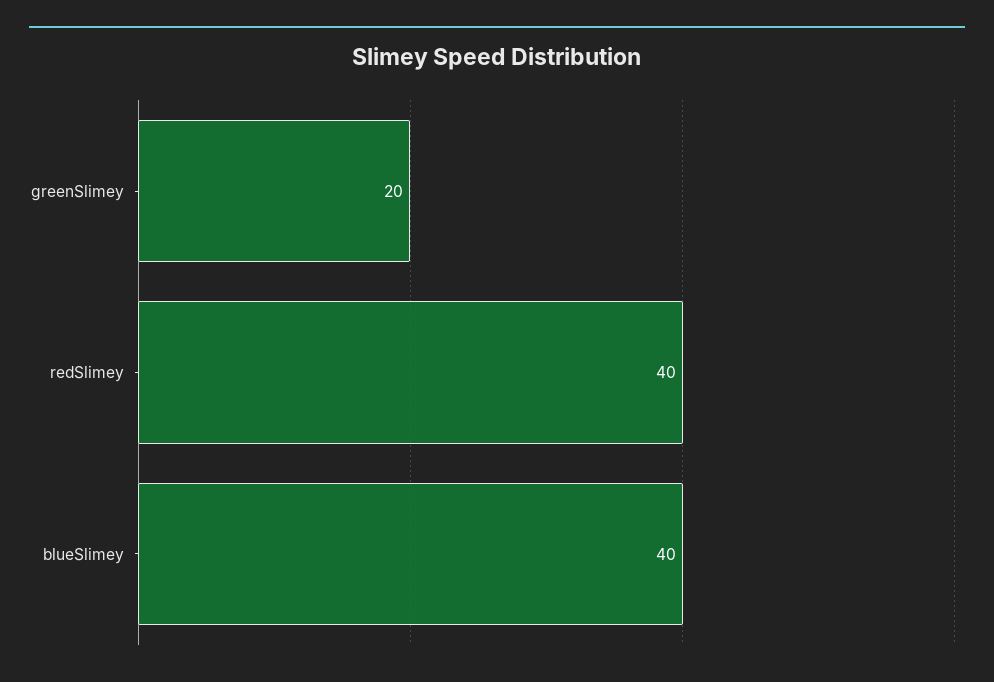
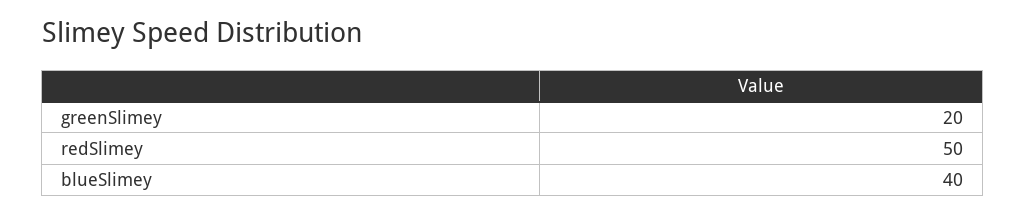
redSlimey: 40 -> 50

